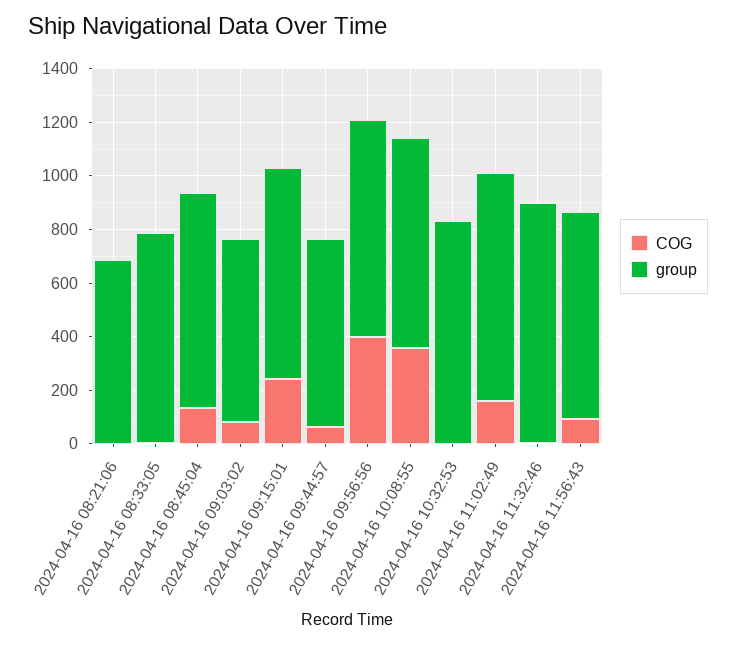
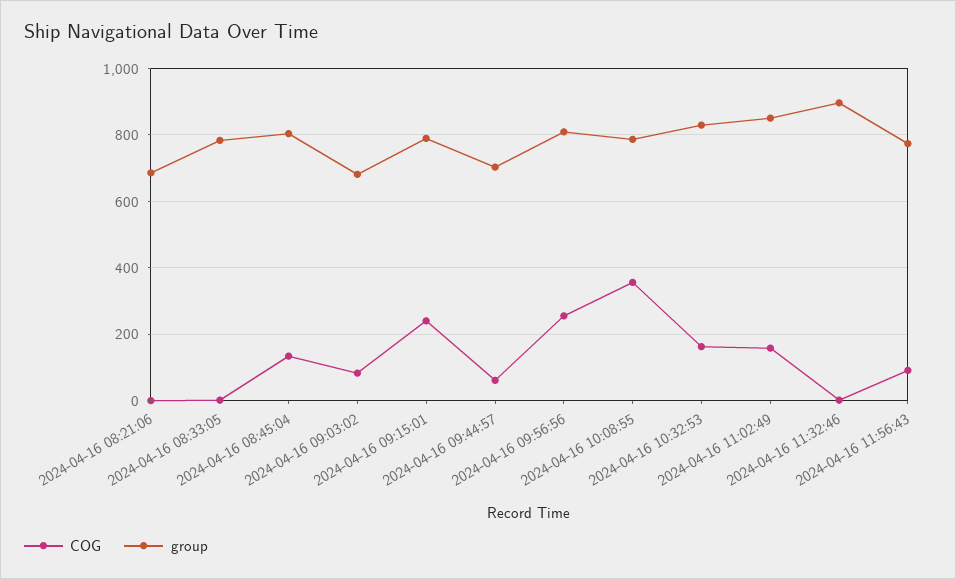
COG, 2024-04-16 09:56:56: 400 -> 260
COG, 2024-04-16 10:32:53: 0 -> 160

